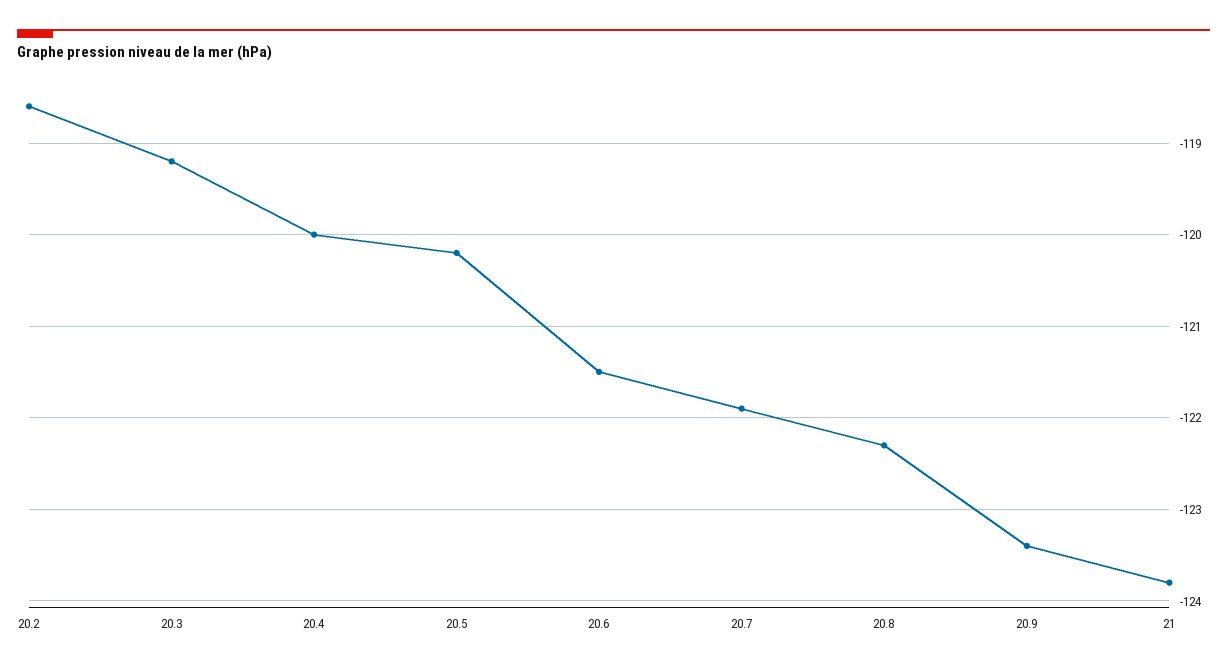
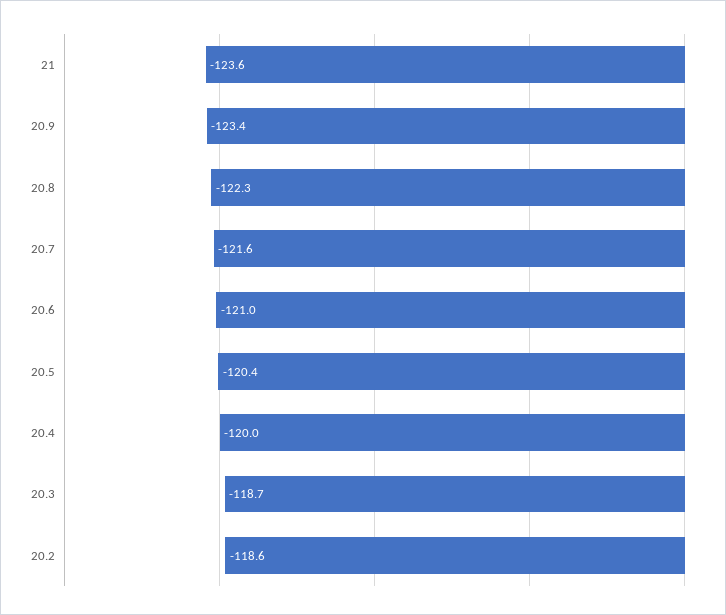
20.3: -119.2 -> -118.7
20.5: -120.2 -> -120.4
20.6: -121.5 -> -121
20.7: -121.9 -> -121.6
21: -123.8 -> -123.6

